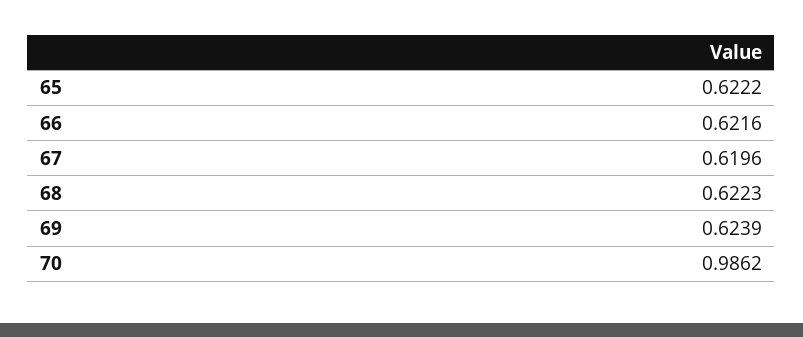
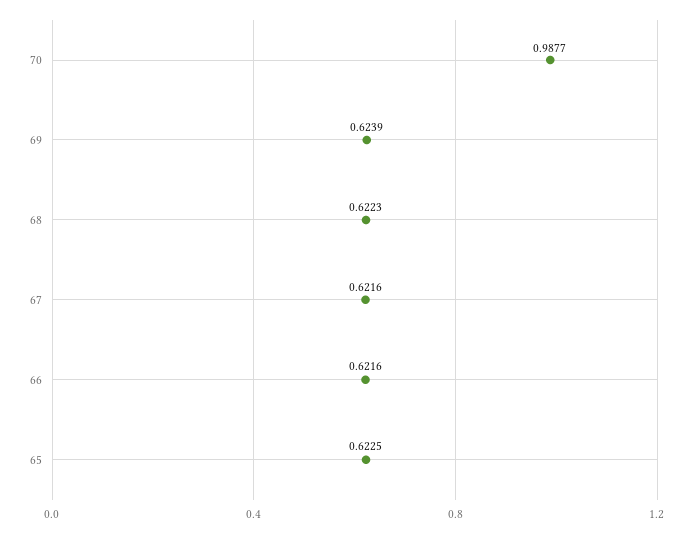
65: 0.6222 -> 0.6225
67: 0.6196 -> 0.6216
70: 0.9862 -> 0.9877

